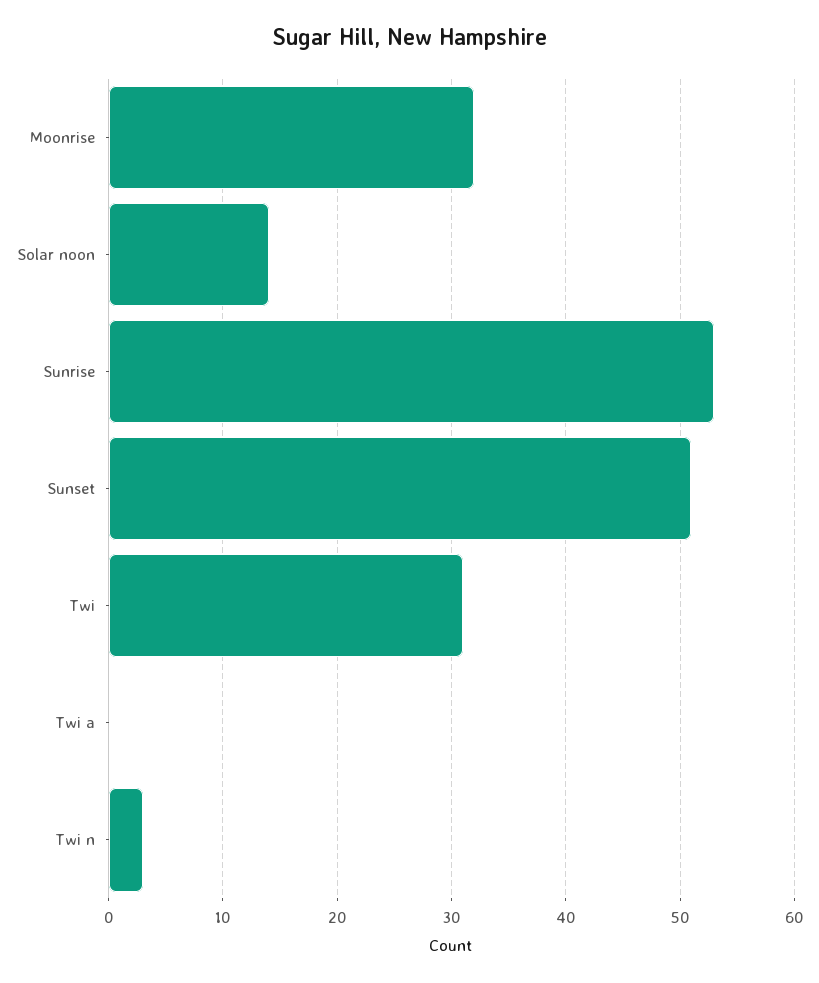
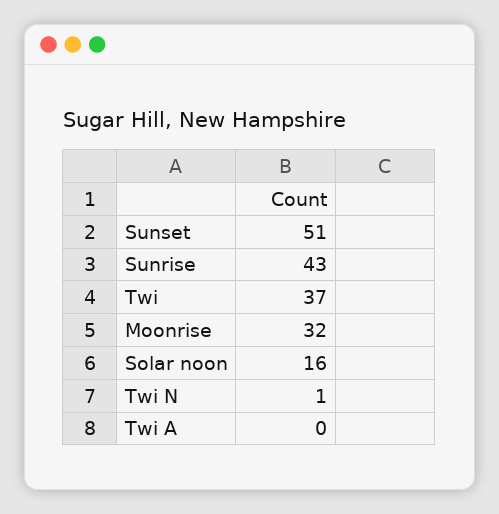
Solar noon: 14 -> 16
Sunrise: 53 -> 43
Twi: 31 -> 37
Twi n: 3 -> 1

